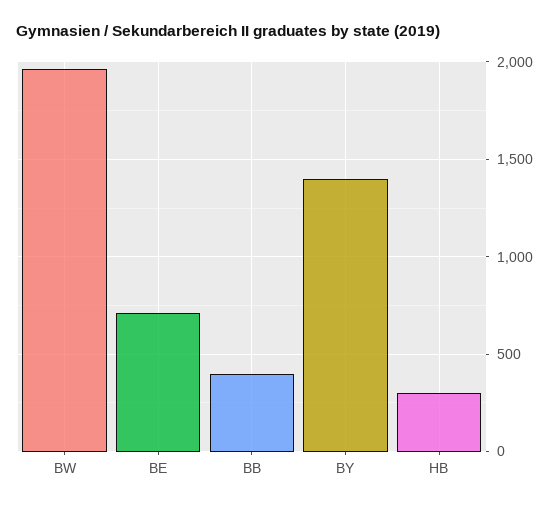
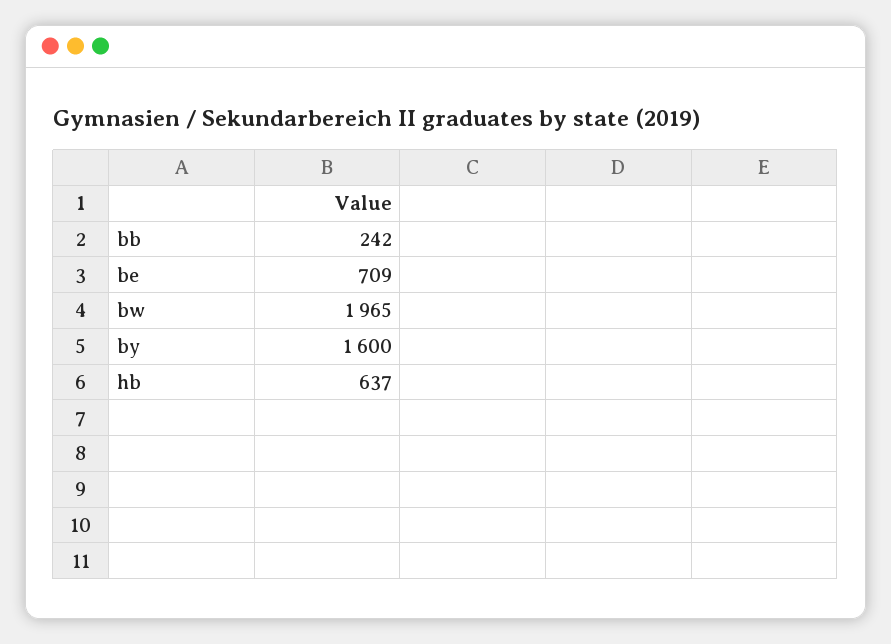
BB: 400 -> 242
BY: 1400 -> 1600
HB: 300 -> 637

